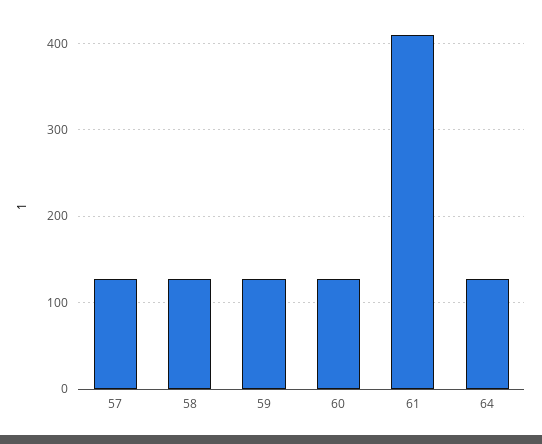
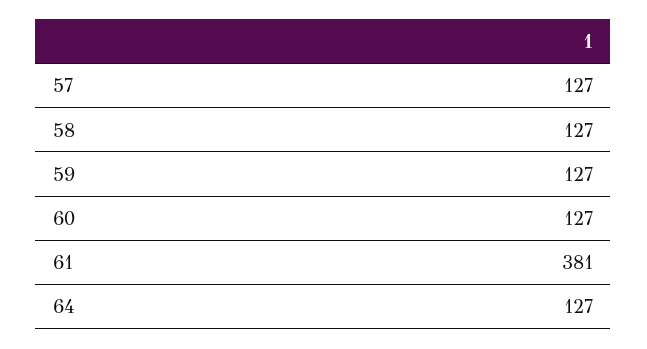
61: 410 -> 381

